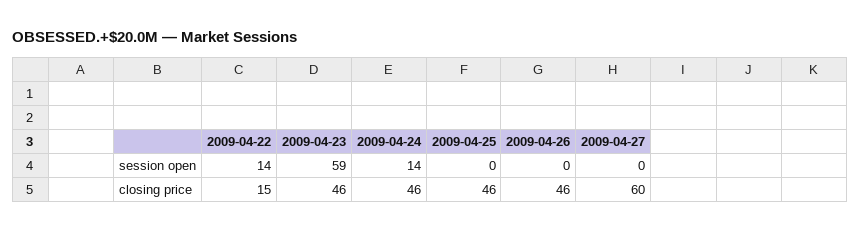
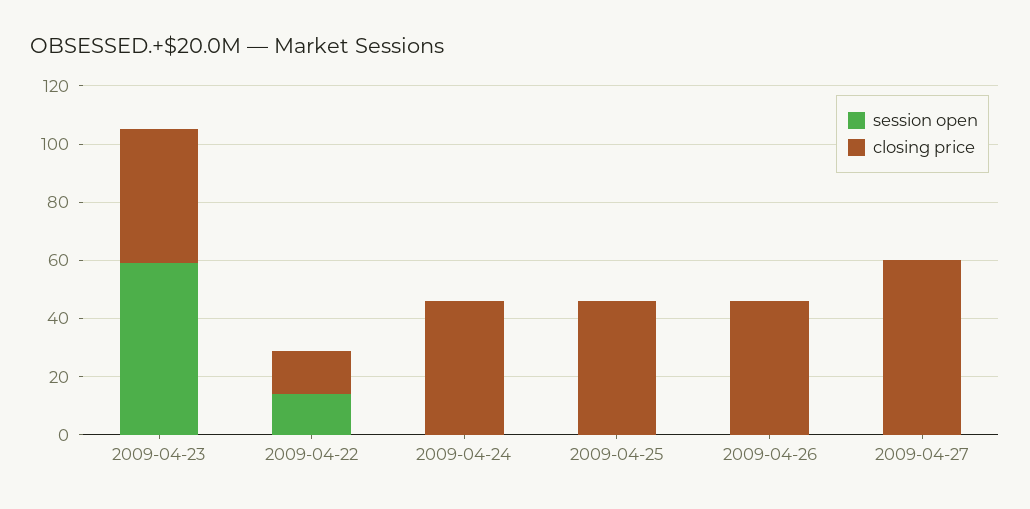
session open, 2009-04-24: 14 -> 0

